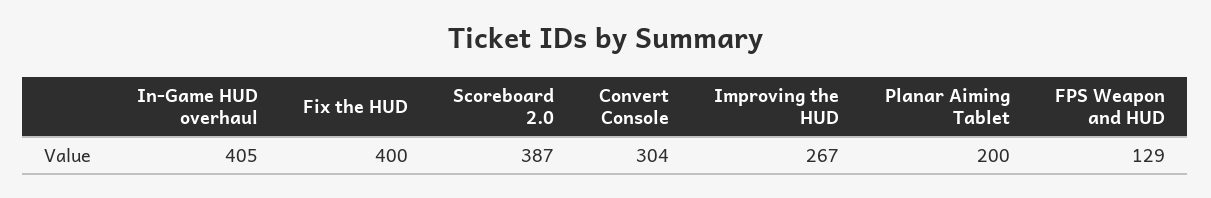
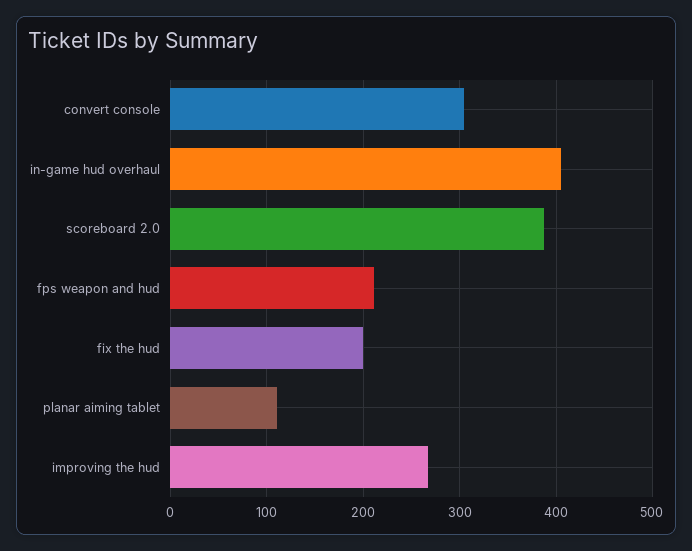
Fix the HUD: 400 -> 200
Planar Aiming Tablet: 200 -> 110
FPS Weapon and HUD: 129 -> 210

